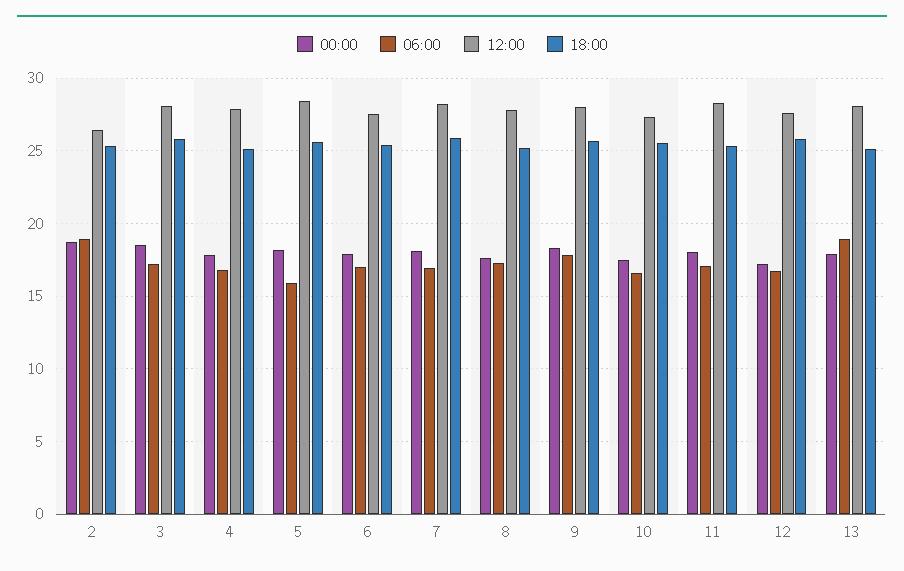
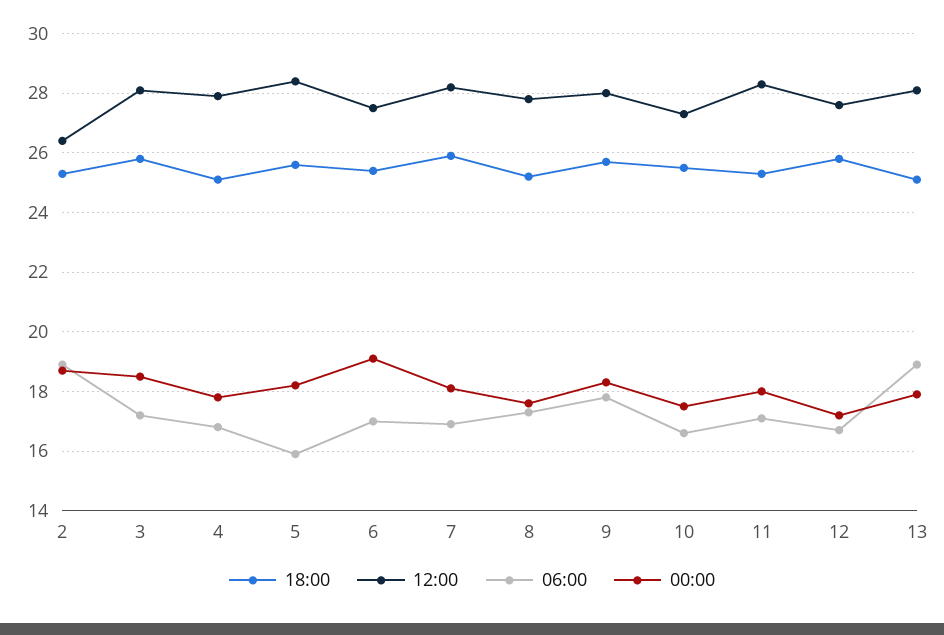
00:00, 6: 18 -> 19

